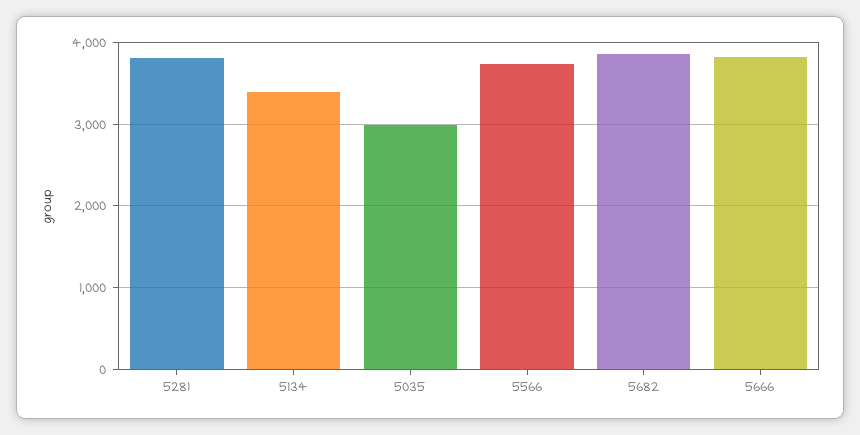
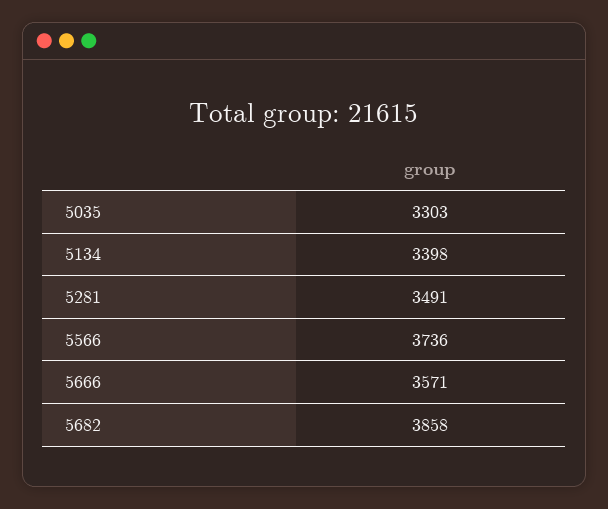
5281: 3800 -> 3491
5035: 3000 -> 3303
5666: 3800 -> 3571

